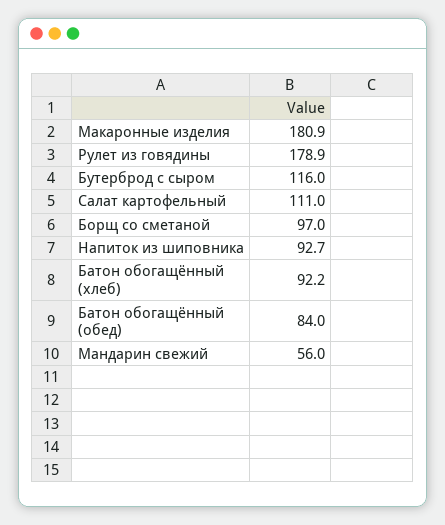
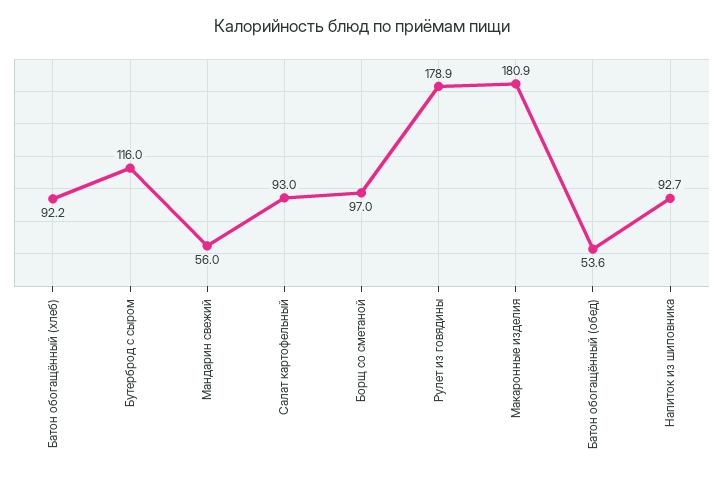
Салат картофельный: 111 -> 93
Батон обогащённый (обед): 84 -> 53.6

